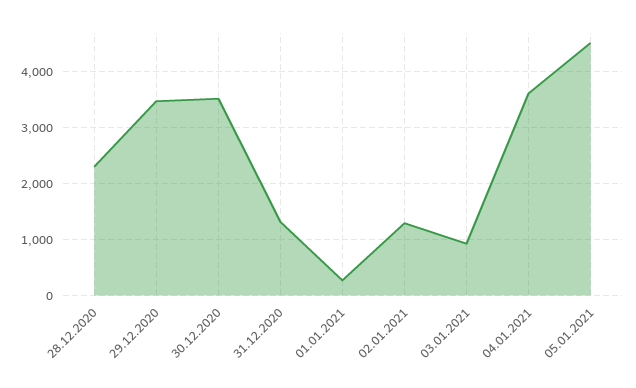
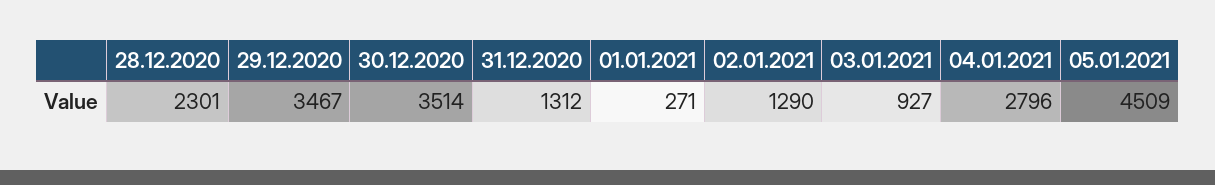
04.01.2021: 3600 -> 2796

